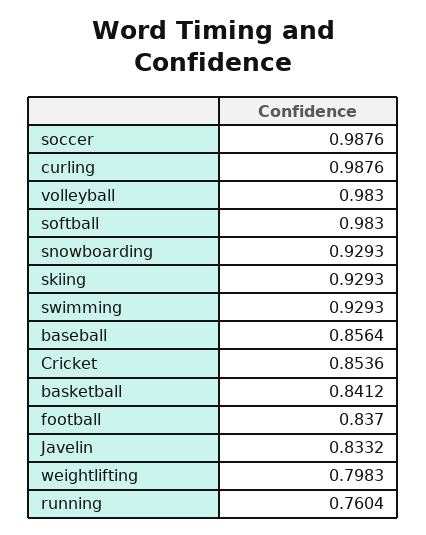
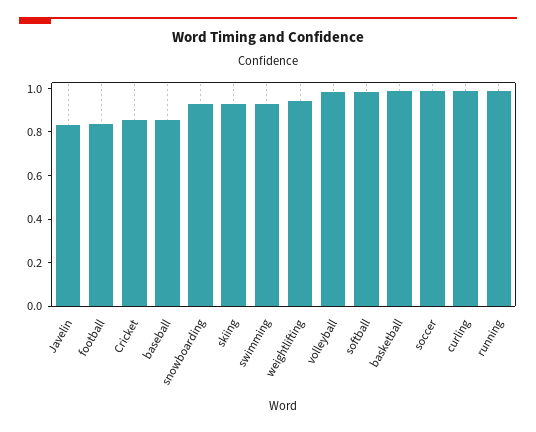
basketball: 0.8412 -> 1
weightlifting: 0.7983 -> 0.95
running: 0.7604 -> 1

